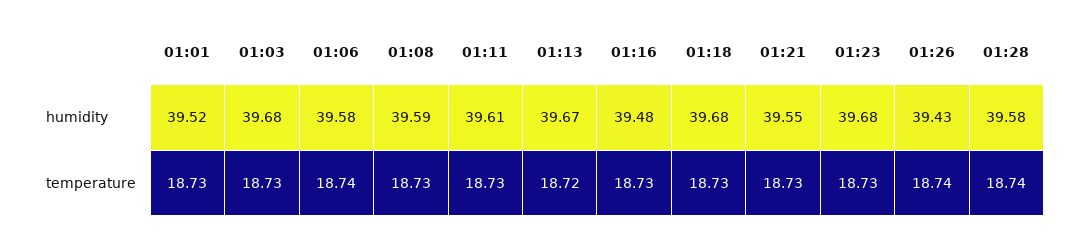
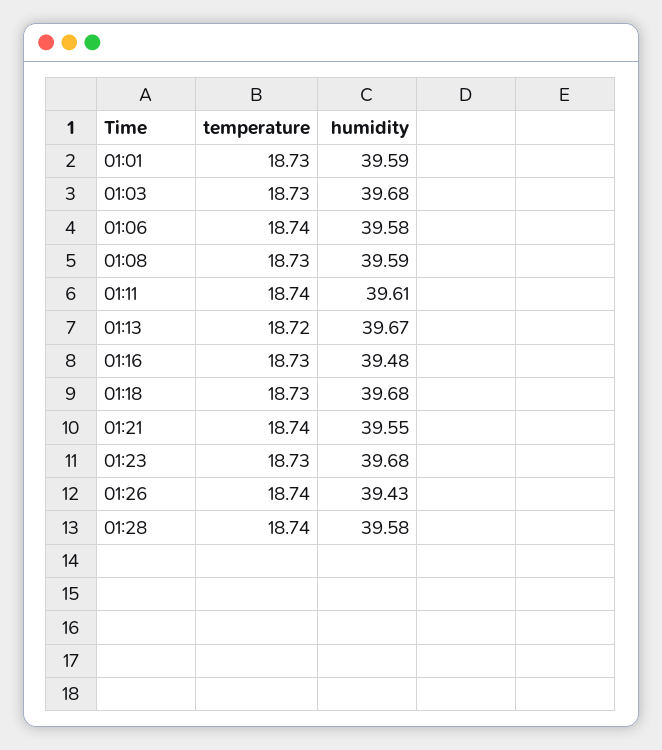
01:01, humidity: 39.52 -> 39.59
01:11, temperature: 18.73 -> 18.74
01:21, temperature: 18.73 -> 18.74

